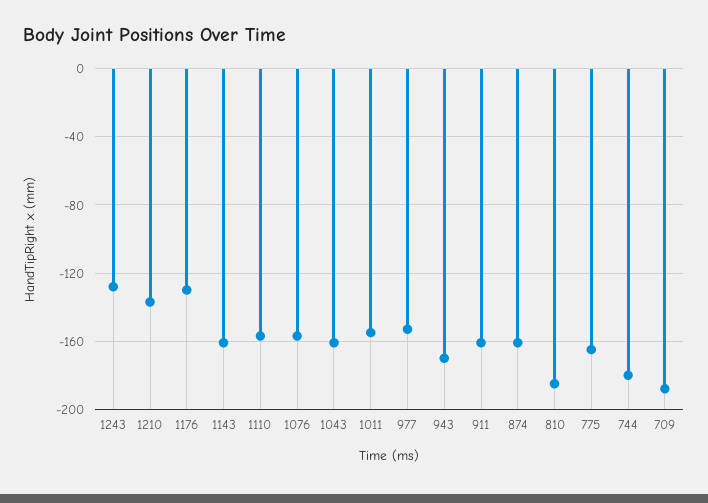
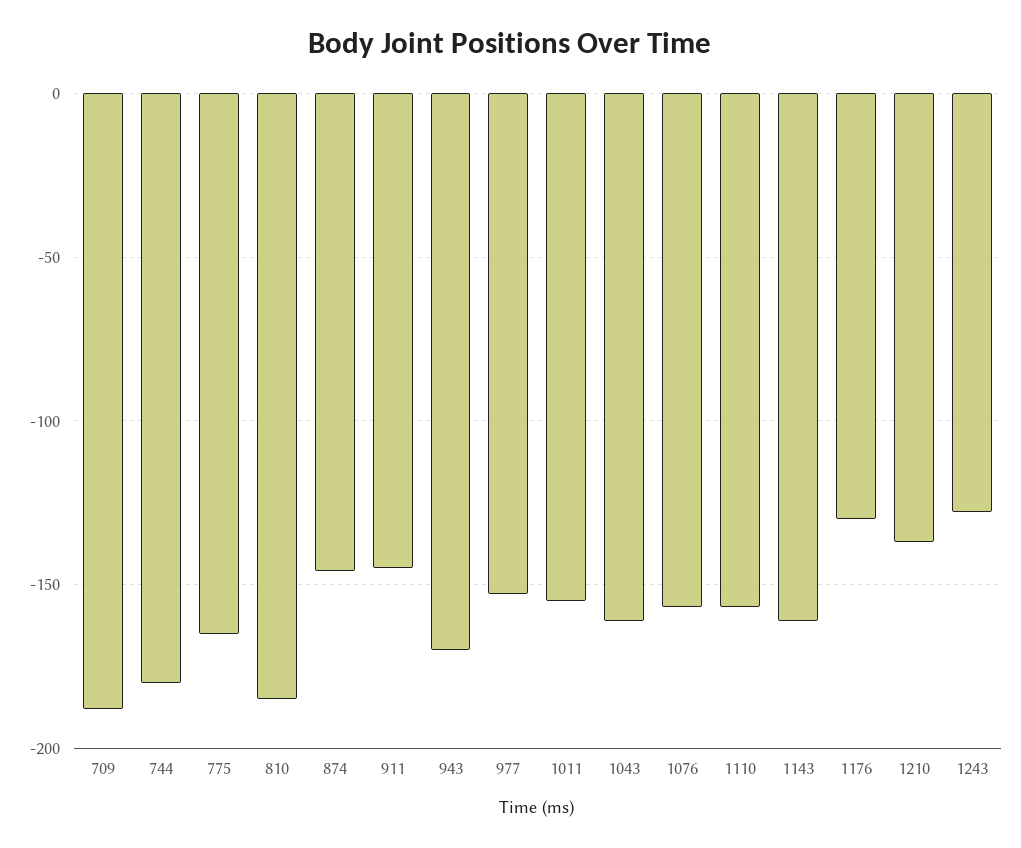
911: -160 -> -145
874: -160 -> -145

